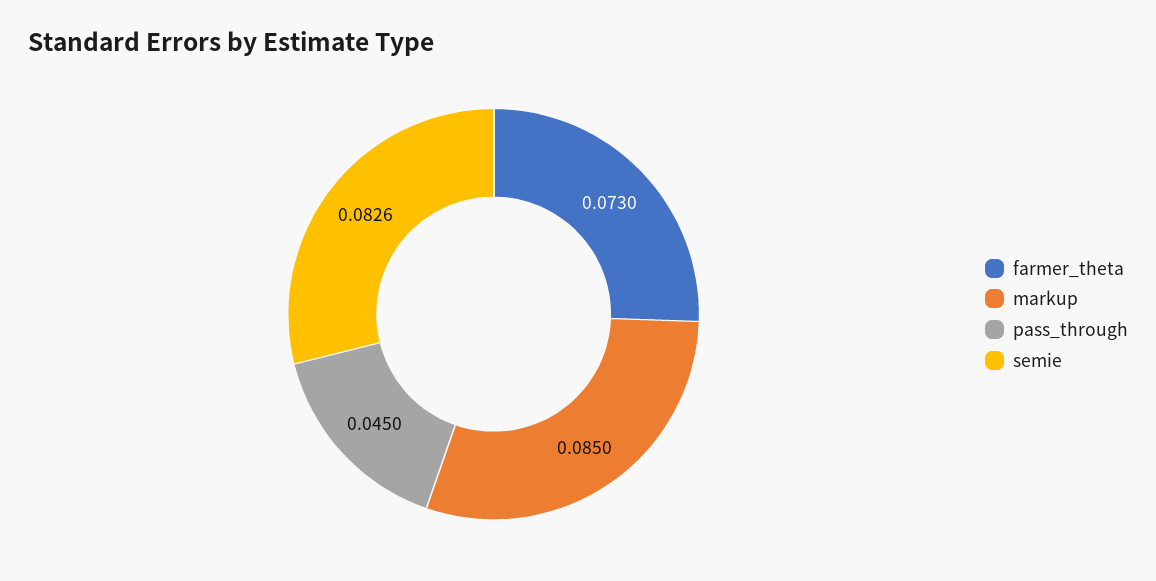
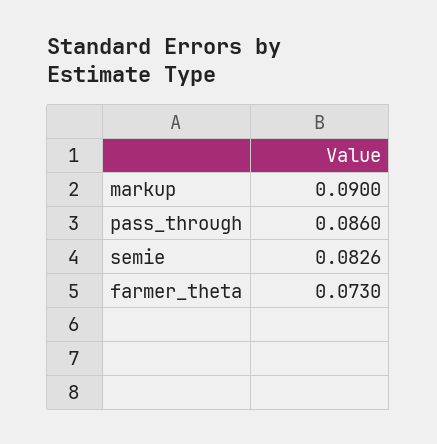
markup: 0.085 -> 0.09
pass_through: 0.045 -> 0.086

